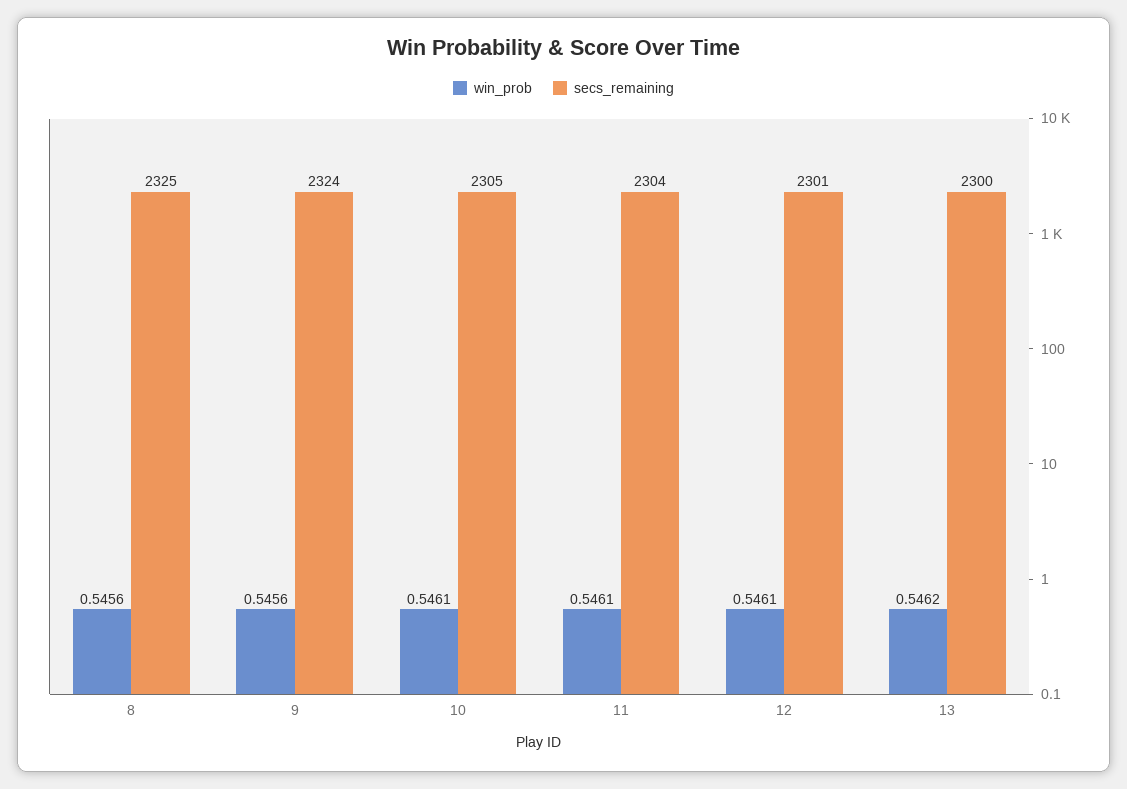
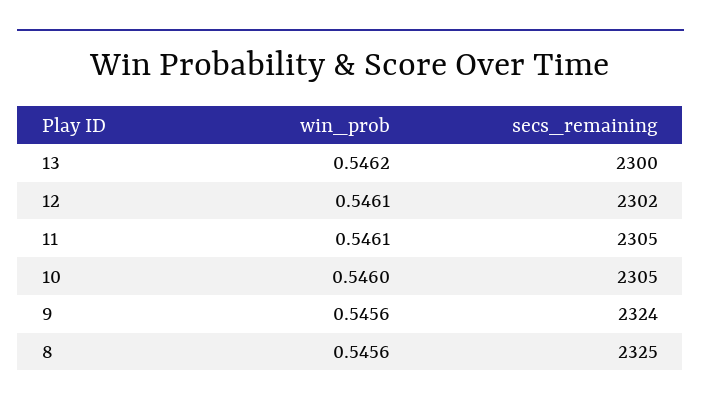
win_prob, 10: 0.5461 -> 0.546
secs_remaining, 11: 2304 -> 2305
secs_remaining, 12: 2301 -> 2302

